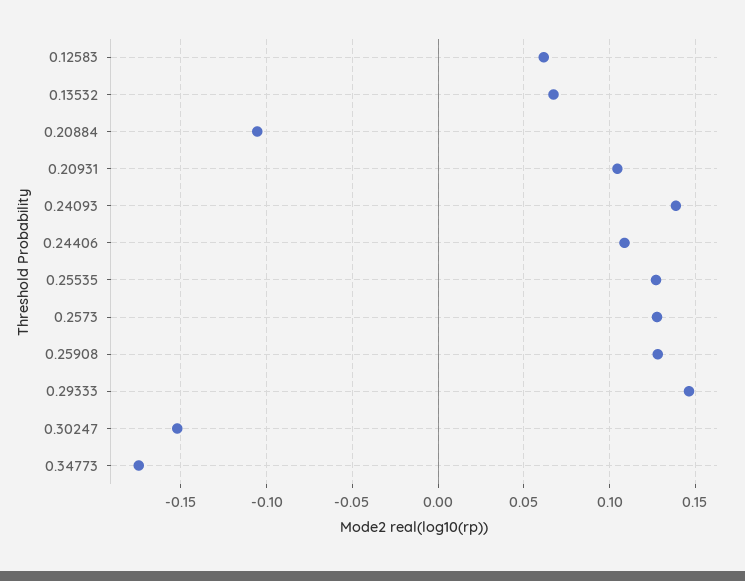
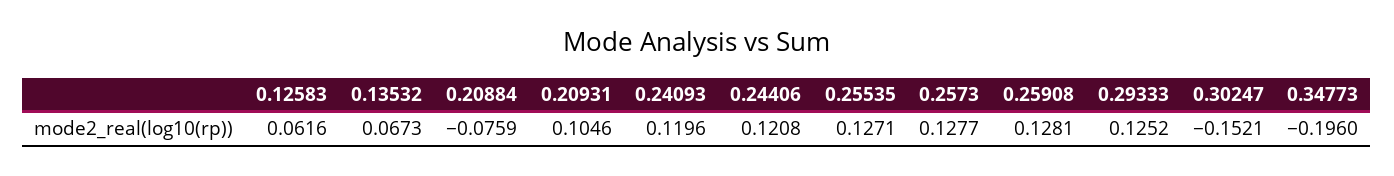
0.20884: -0.105 -> -0.0759
0.24093: 0.14 -> 0.1196
0.24406: 0.11 -> 0.1208
0.29333: 0.145 -> 0.1252
0.34773: -0.175 -> -0.196

